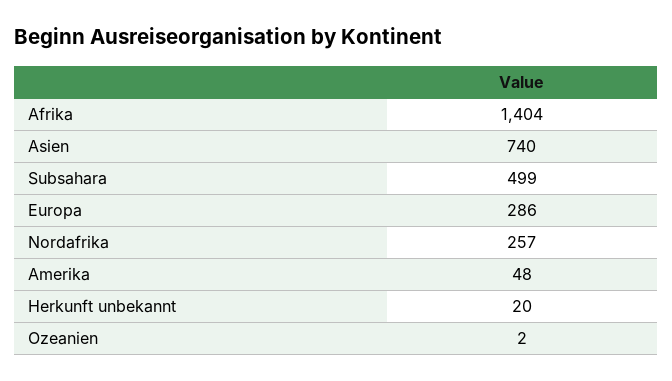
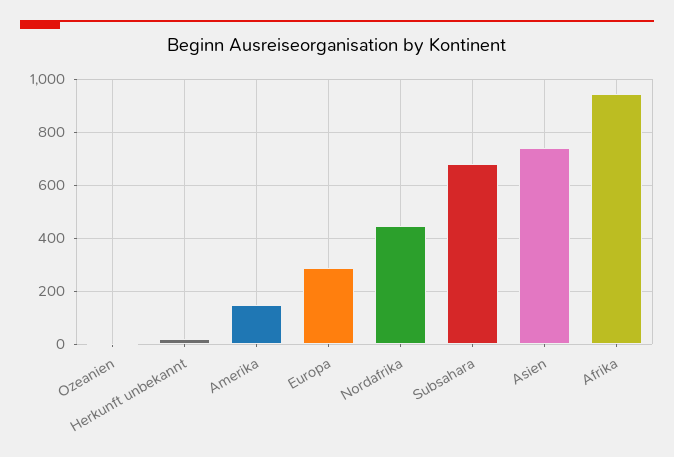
Afrika: 1404 -> 950
Subsahara: 499 -> 675
Nordafrika: 257 -> 450
Amerika: 48 -> 150

